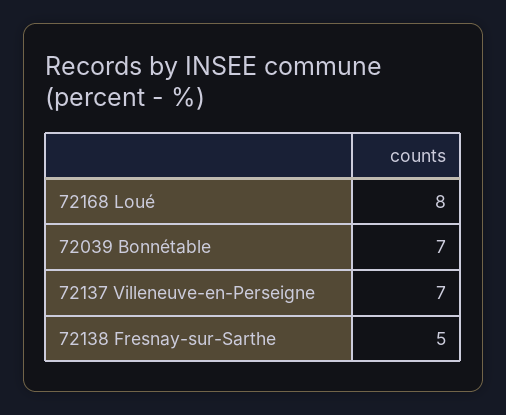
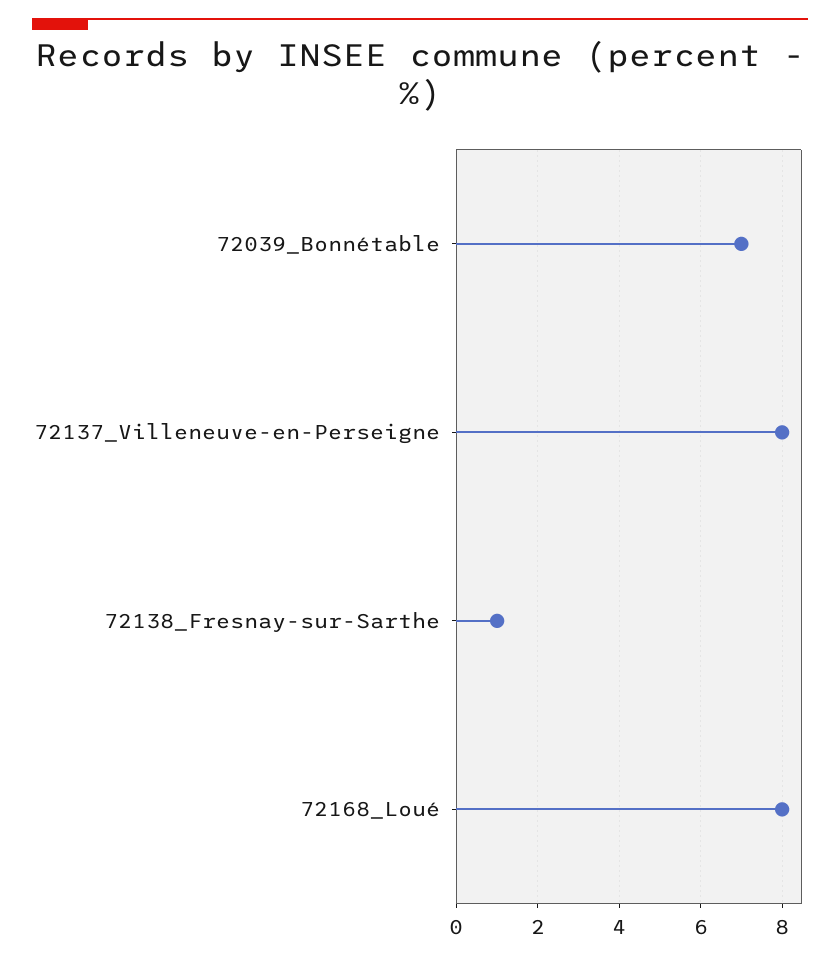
72137 Villeneuve-en-Perseigne: 7 -> 8
72138 Fresnay-sur-Sarthe: 5 -> 1

